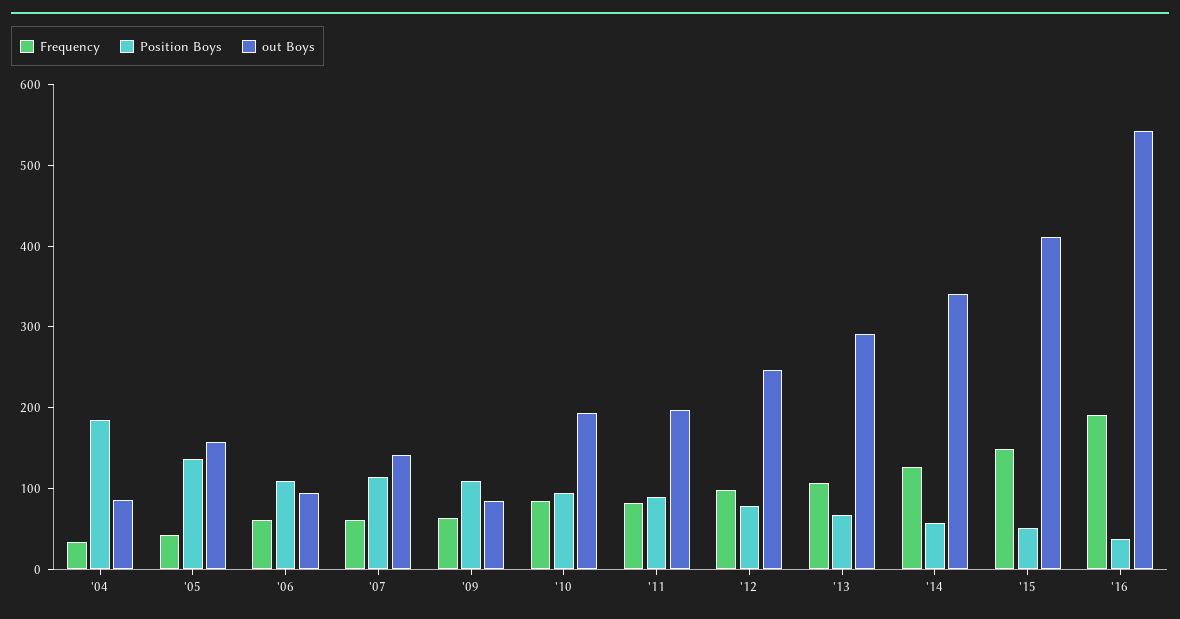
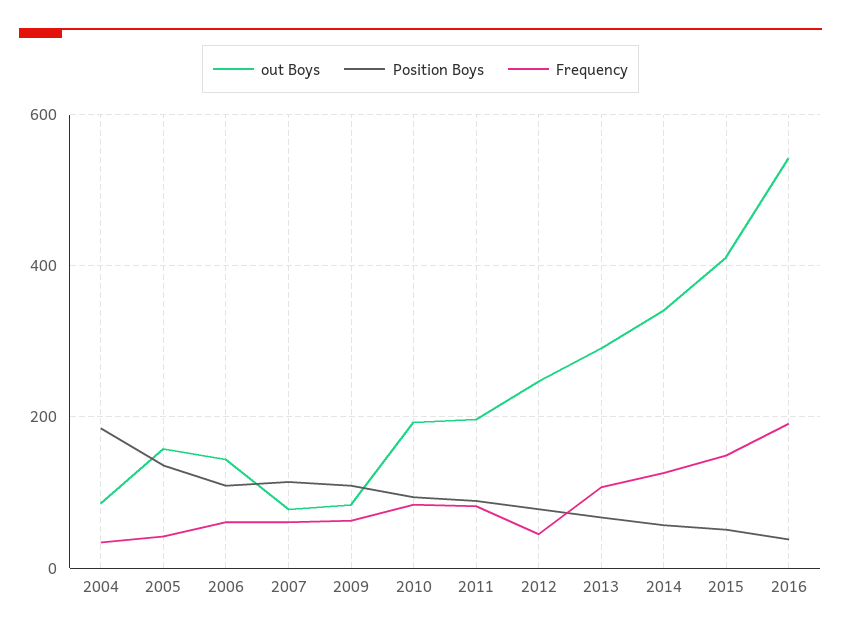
out Boys, '06: 100 -> 140
out Boys, '07: 140 -> 80
Frequency, '12: 100 -> 40

